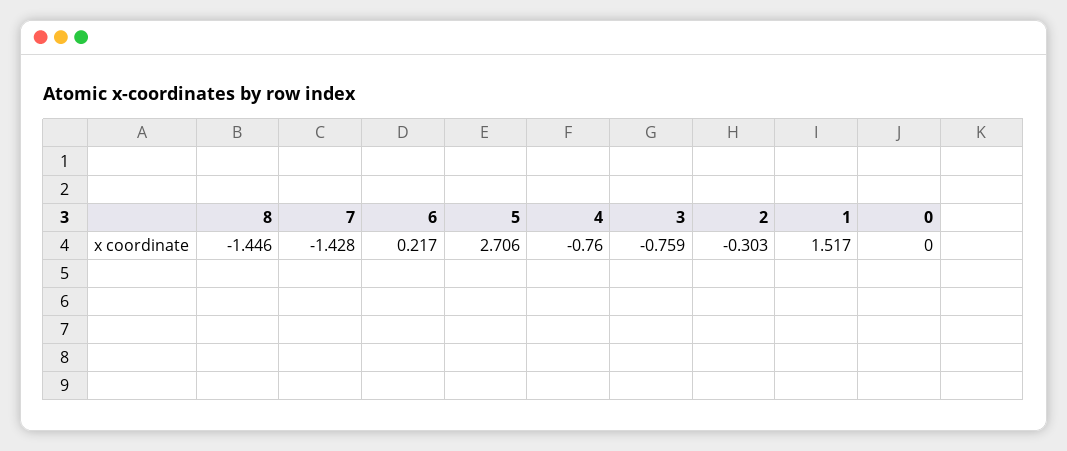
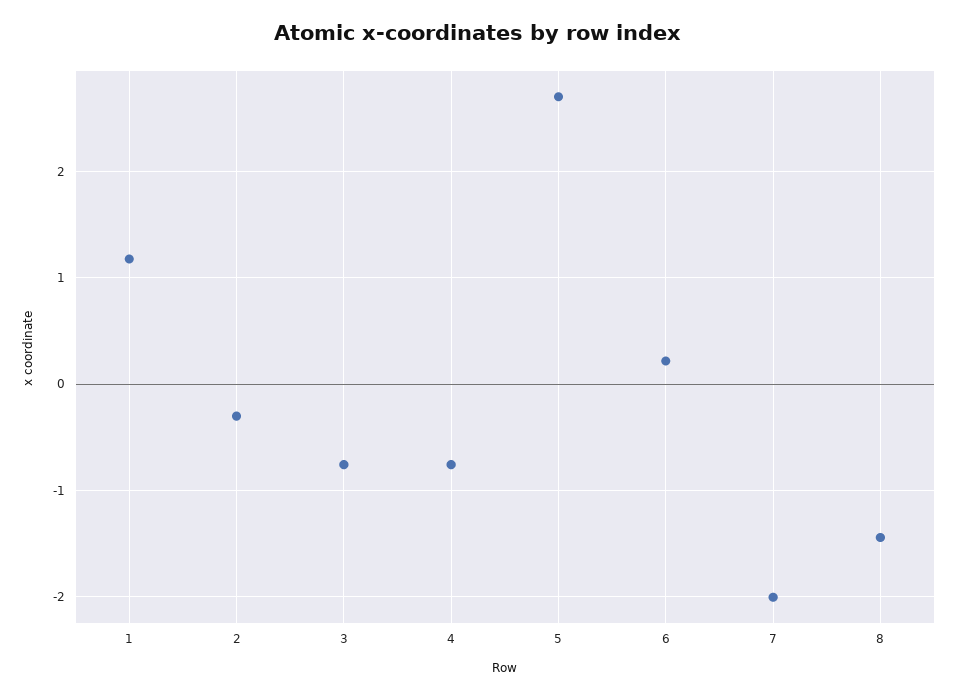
7: -1.428 -> -2
1: 1.517 -> 1.2
0: 0 -> none

